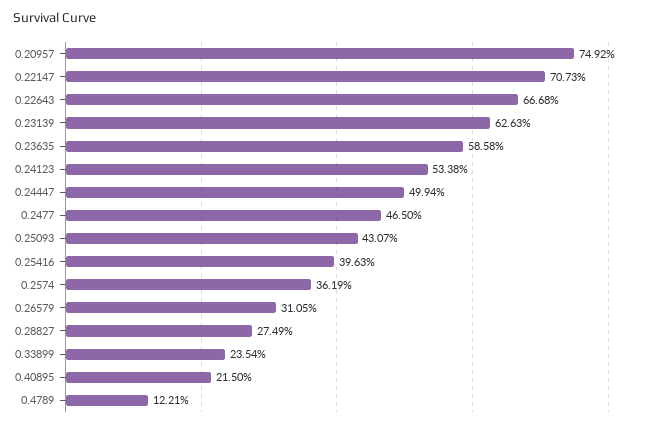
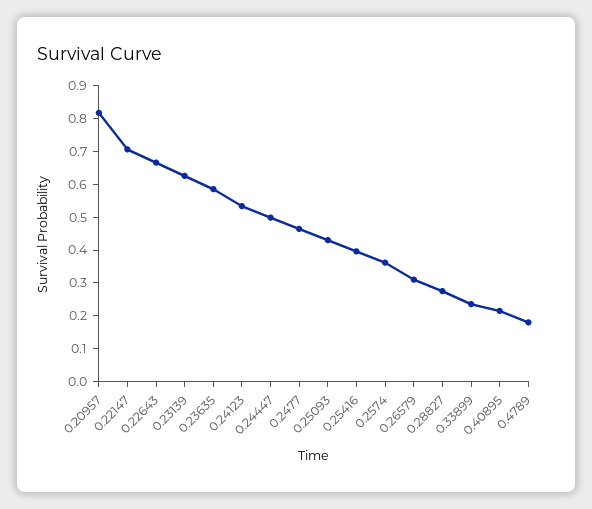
0.20957: 0.7492 -> 0.825
0.4789: 0.1221 -> 0.175

